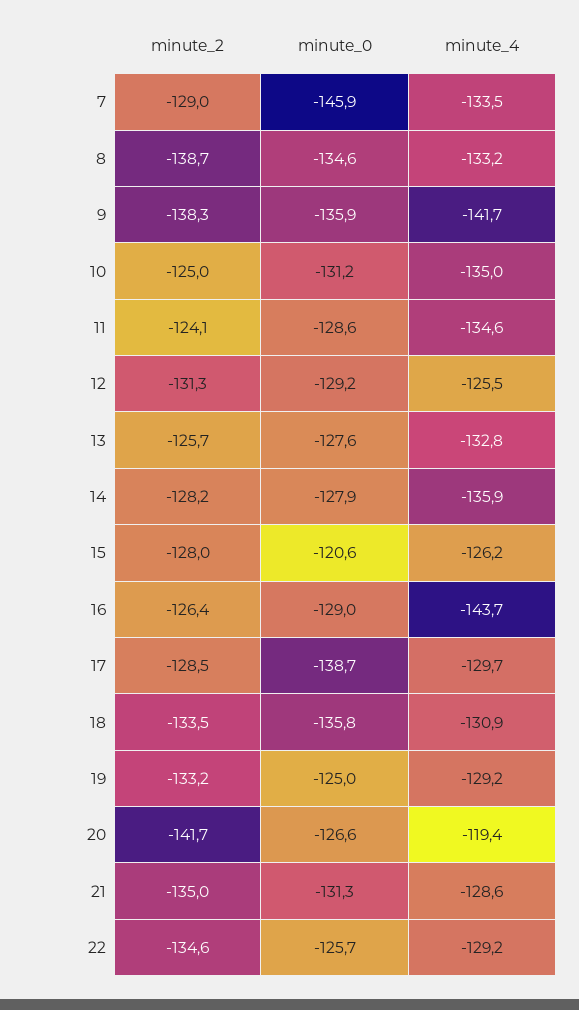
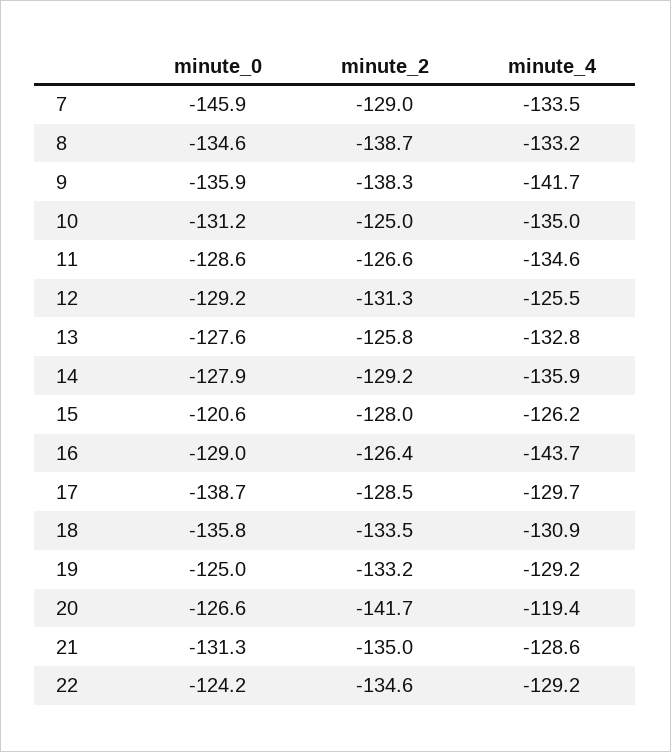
minute_2, 11: -124.1 -> -126.6
minute_2, 13: -125.7 -> -125.8
minute_2, 14: -128.2 -> -129.2
minute_0, 22: -125.7 -> -124.2

